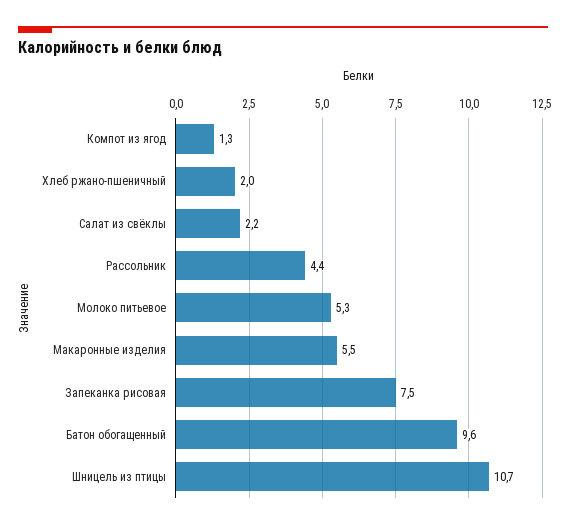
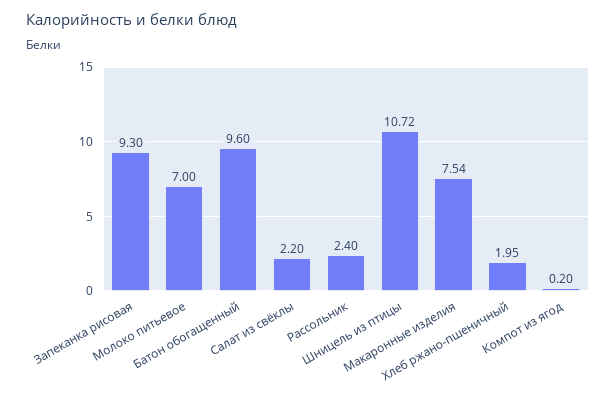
Компот из ягод: 1.3 -> 0.2
Рассольник: 4.4 -> 2.4
Молоко питьевое: 5.3 -> 7
Макаронные изделия: 5.5 -> 7.54
Запеканка рисовая: 7.5 -> 9.3

